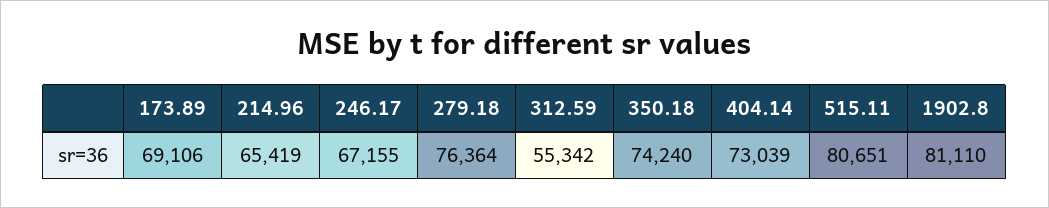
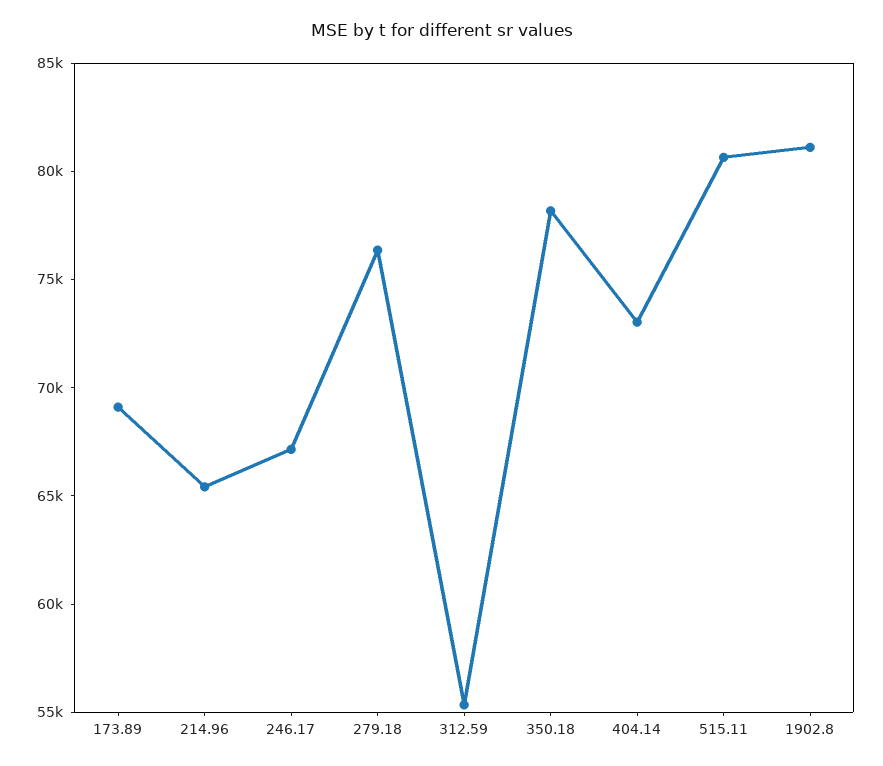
350.18: 74240 -> 78000

